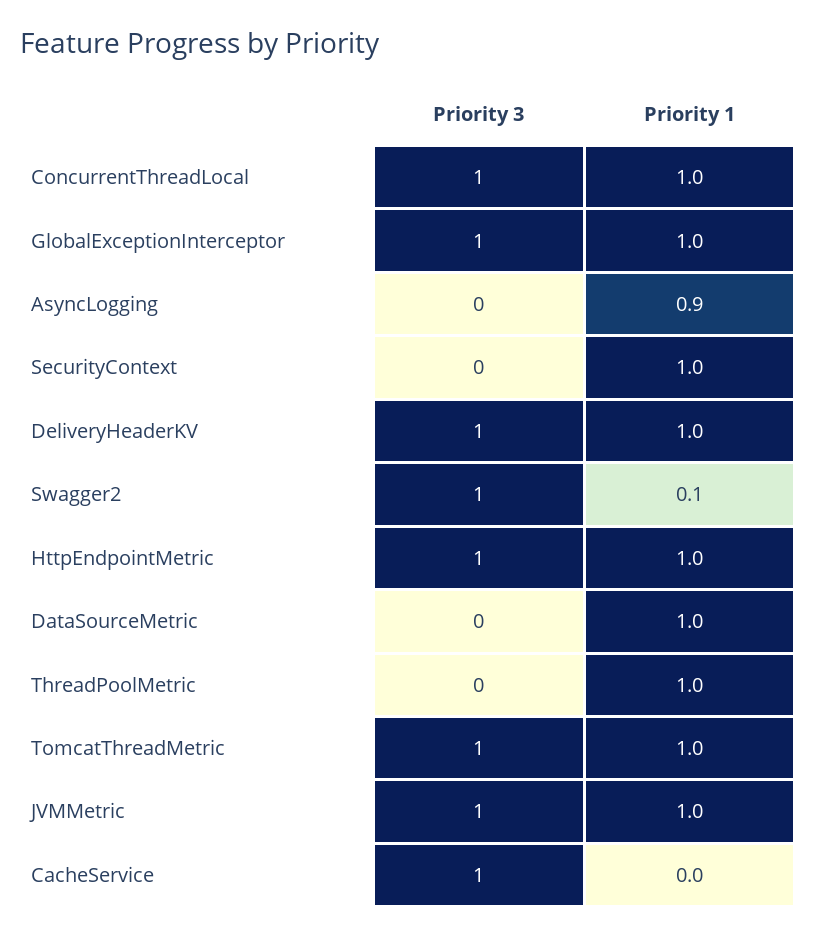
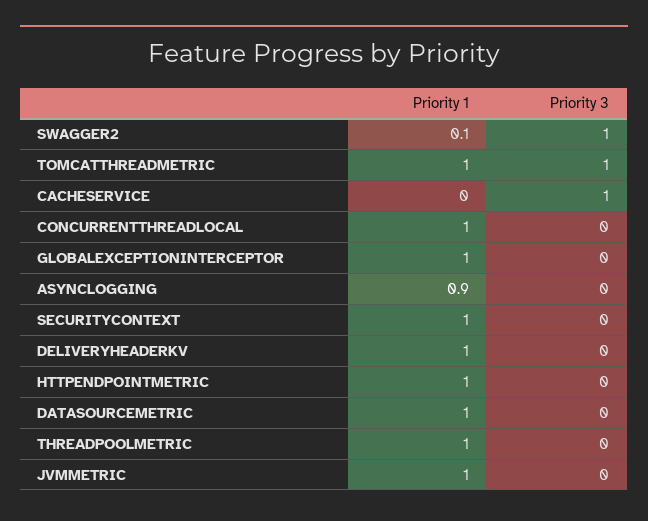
Priority 3, ConcurrentThreadLocal: 1 -> 0
Priority 3, GlobalExceptionInterceptor: 1 -> 0
Priority 3, DeliveryHeaderKV: 1 -> 0
Priority 3, HttpEndpointMetric: 1 -> 0
Priority 3, JVMMetric: 1 -> 0

